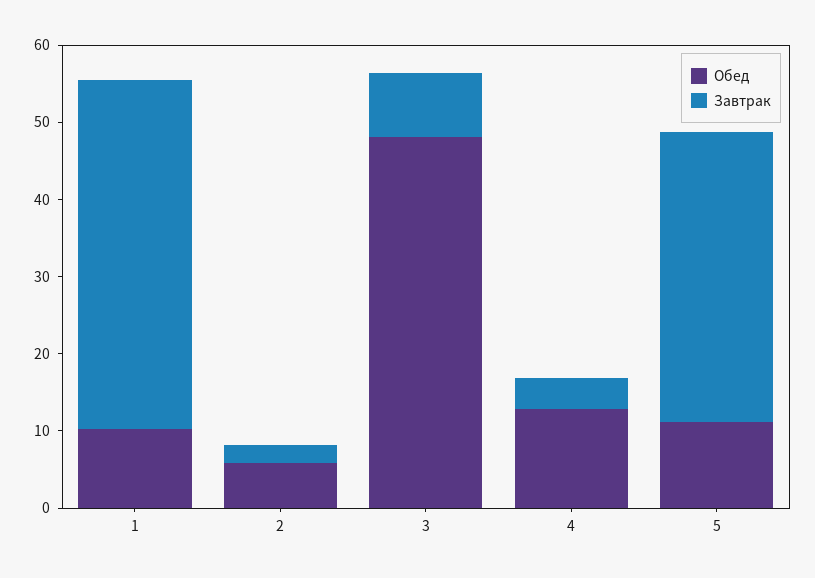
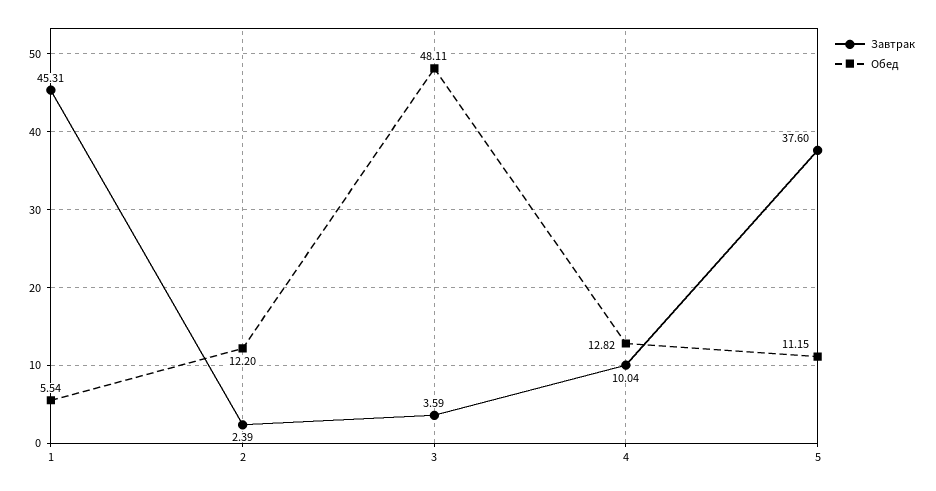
Обед, 1: 10 -> 5.54
Обед, 2: 6 -> 12.2
Завтрак, 3: 8 -> 3.59
Завтрак, 4: 4 -> 10.04

